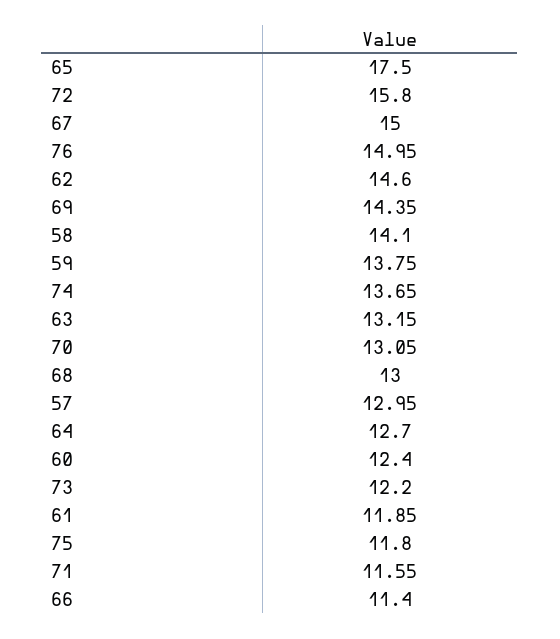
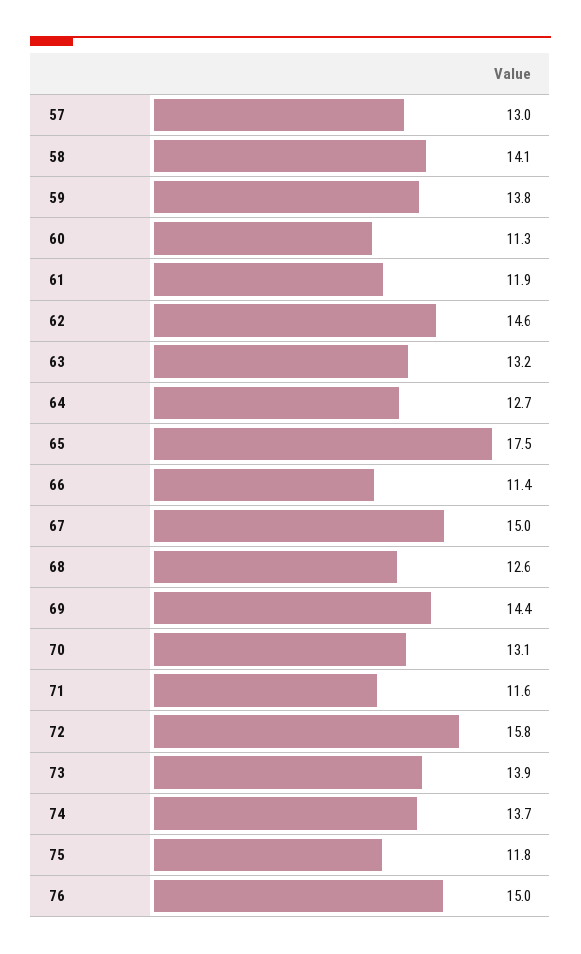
68: 13 -> 12.6
60: 12.4 -> 11.3
73: 12.2 -> 13.9

